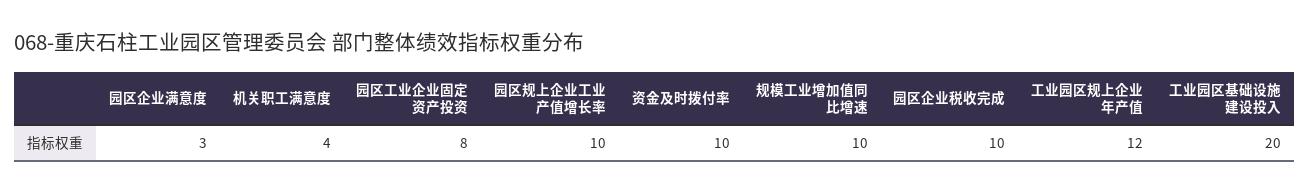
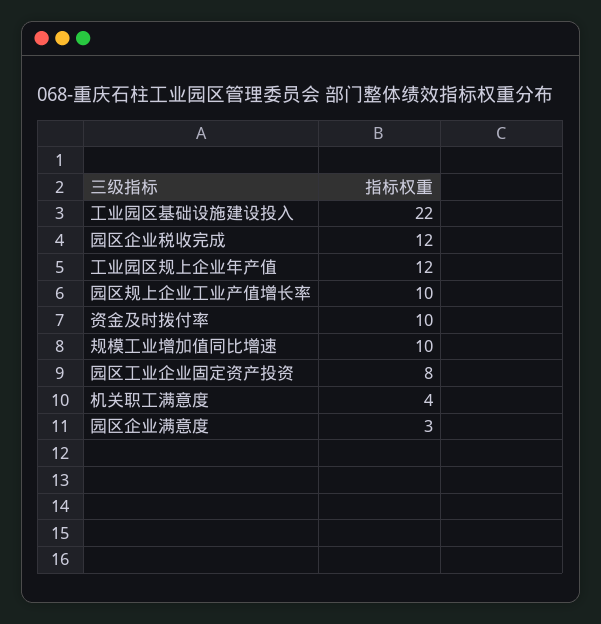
园区企业税收完成: 10 -> 12
工业园区基础设施建设投入: 20 -> 22

